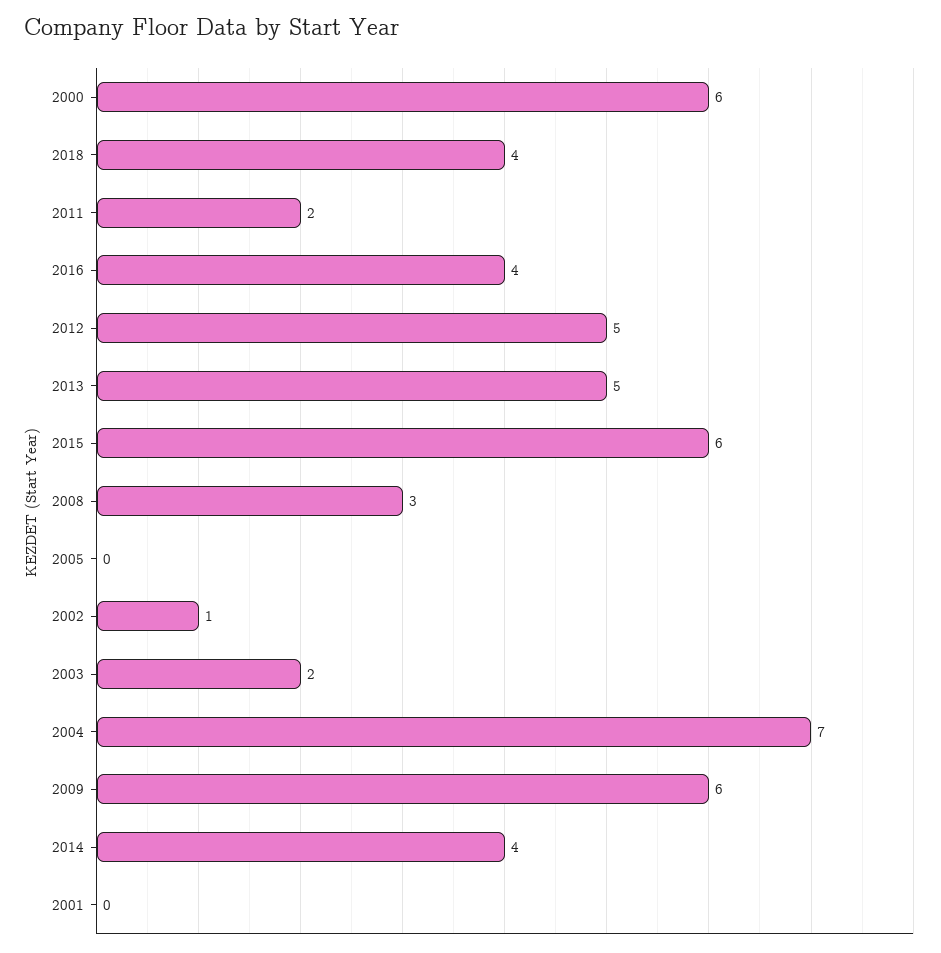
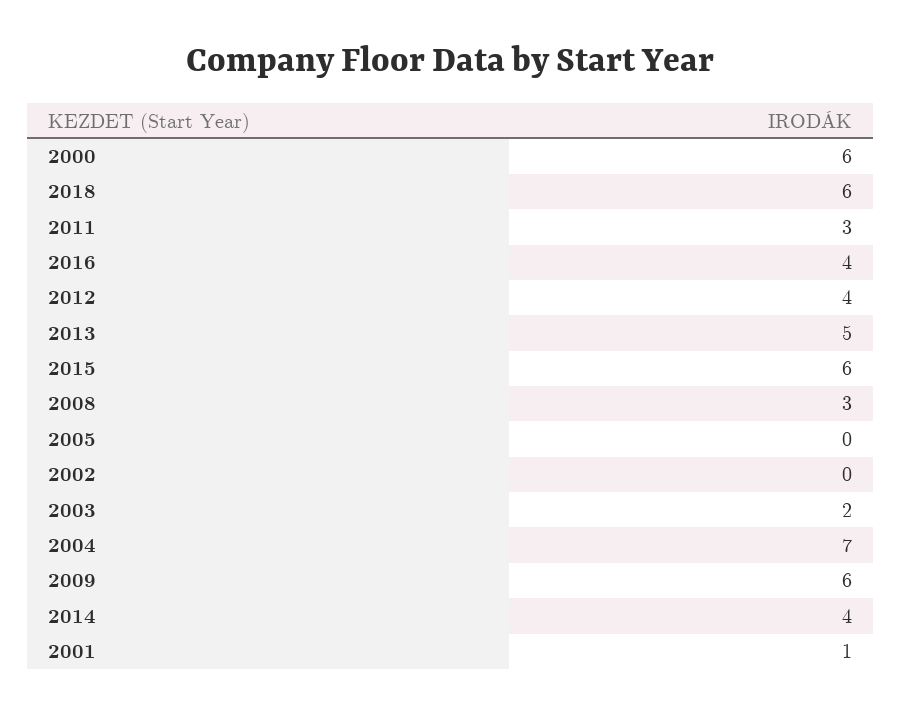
2018: 4 -> 6
2011: 2 -> 3
2012: 5 -> 4
2002: 1 -> 0
2001: 0 -> 1

